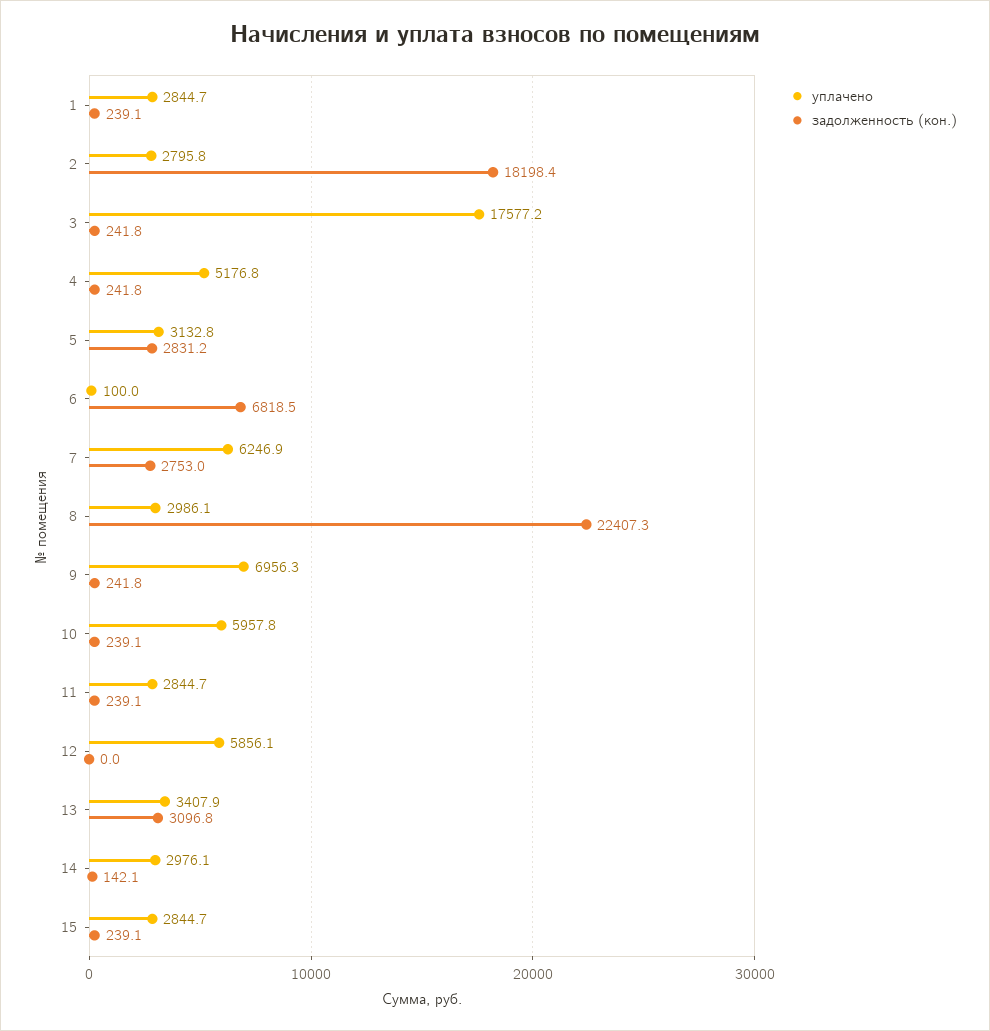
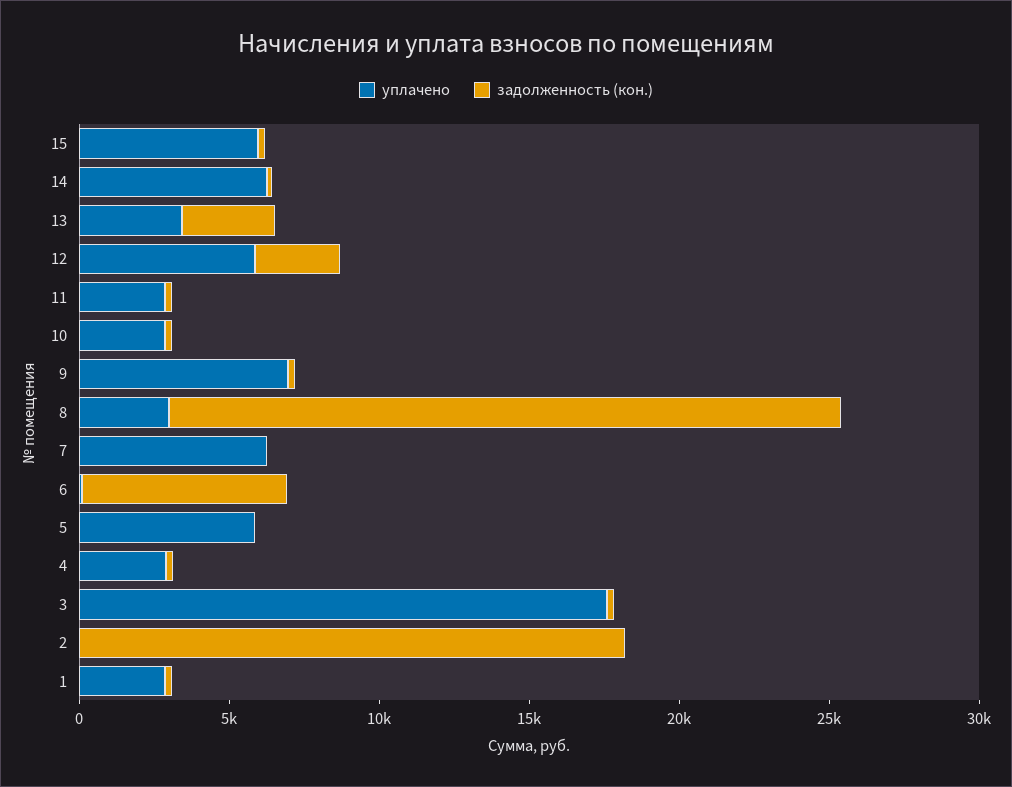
уплачено, 2: 2795.8 -> 0
уплачено, 4: 5176.8 -> 3000
уплачено, 5: 3132.8 -> 6000
задолженность (кон.), 5: 2831.2 -> 0
задолженность (кон.), 7: 2753 -> 0
уплачено, 10: 5957.8 -> 3000
задолженность (кон.), 12: 0 -> 3000
уплачено, 14: 2976.1 -> 6000
уплачено, 15: 2844.7 -> 6000

